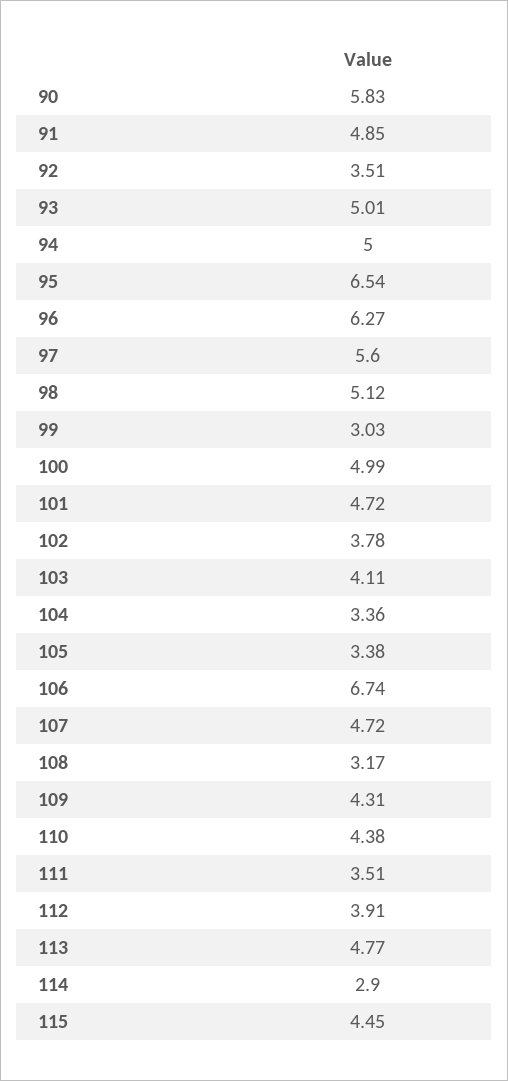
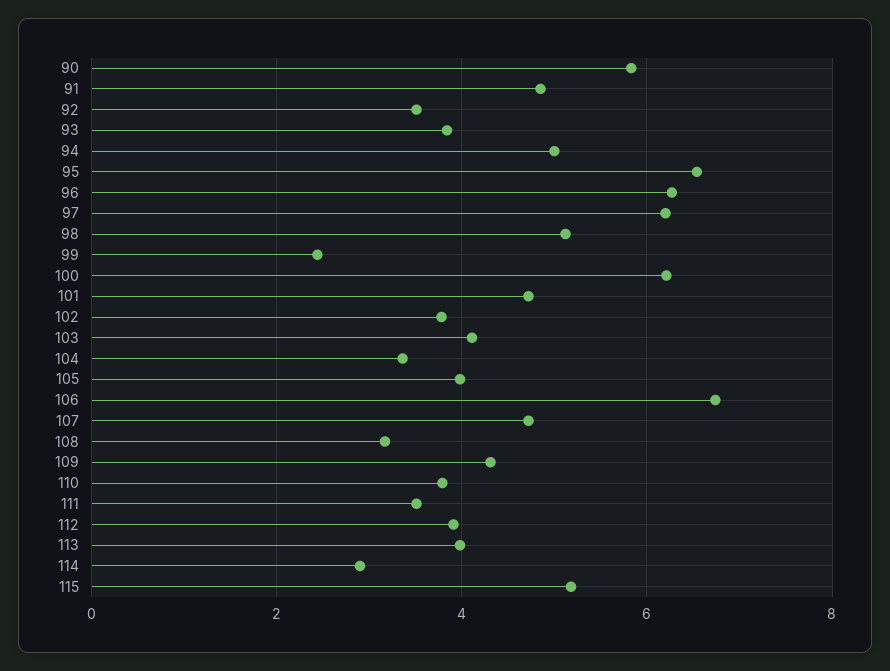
93: 5.01 -> 3.8
97: 5.6 -> 6.2
99: 3.03 -> 2.4
100: 4.99 -> 6.2
105: 3.38 -> 4
110: 4.38 -> 3.8
113: 4.77 -> 4
115: 4.45 -> 5.2

